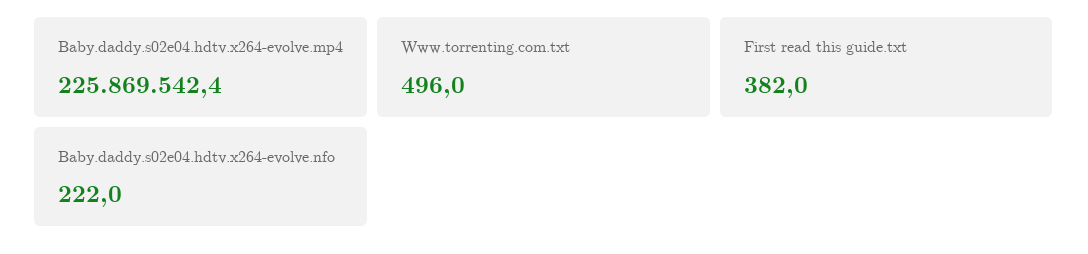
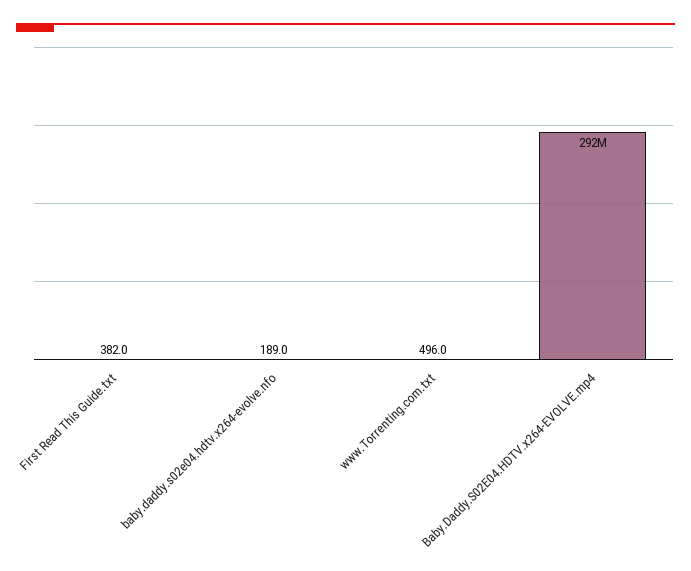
Baby.daddy.s02e04.hdtv.x264-evolve.mp4: 225869542.4 -> 292000000
Baby.daddy.s02e04.hdtv.x264-evolve.nfo: 222 -> 189

